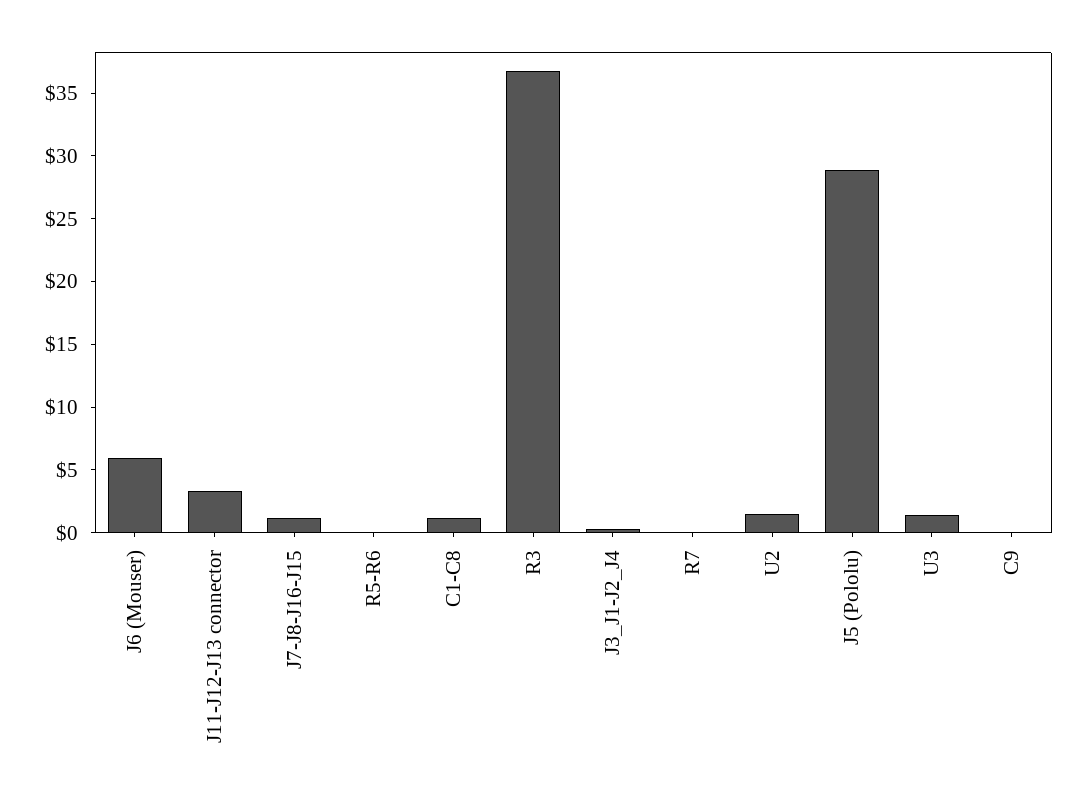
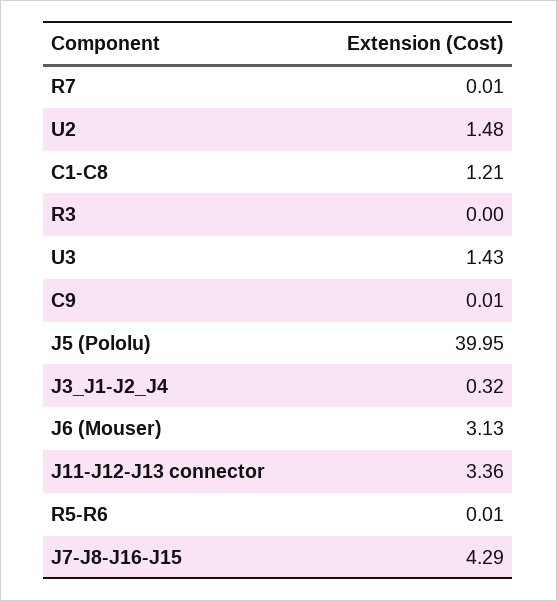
J6 (Mouser): 6 -> 3.13
J7-J8-J16-J15: 1 -> 4.29
R3: 37 -> 0
J5 (Pololu): 29 -> 39.95

